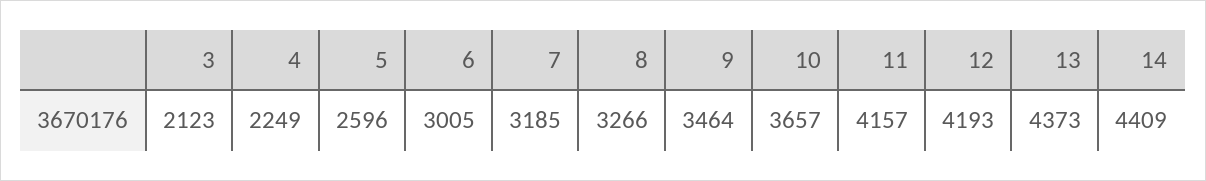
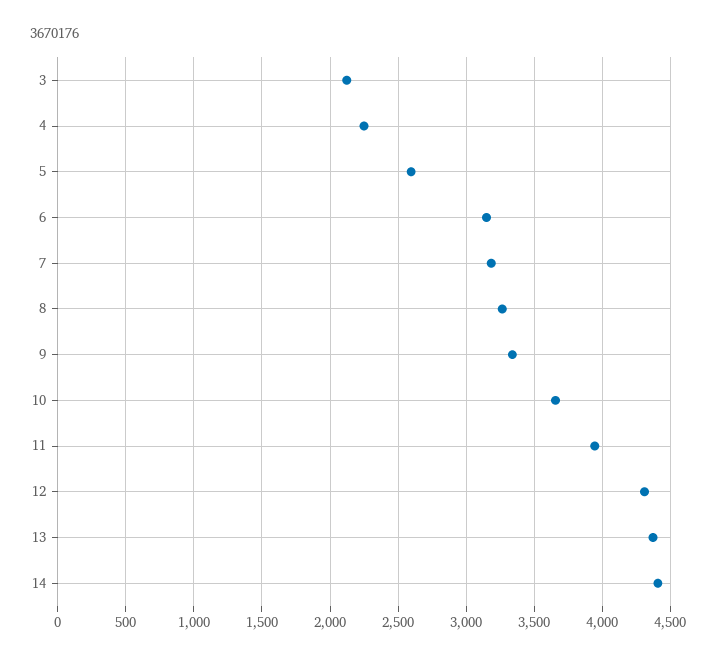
6: 3005 -> 3150
9: 3464 -> 3350
11: 4157 -> 3950
12: 4193 -> 4300

